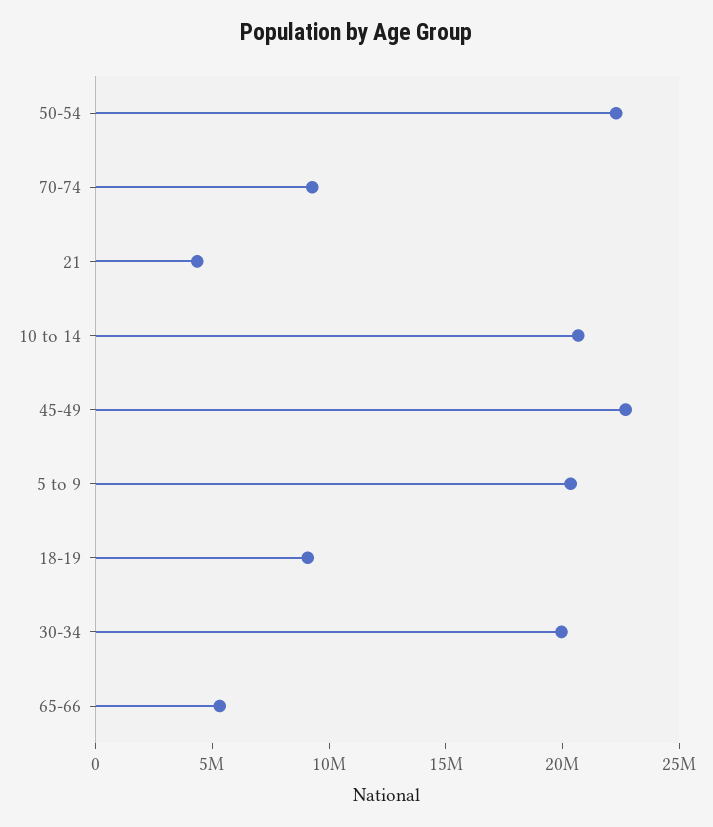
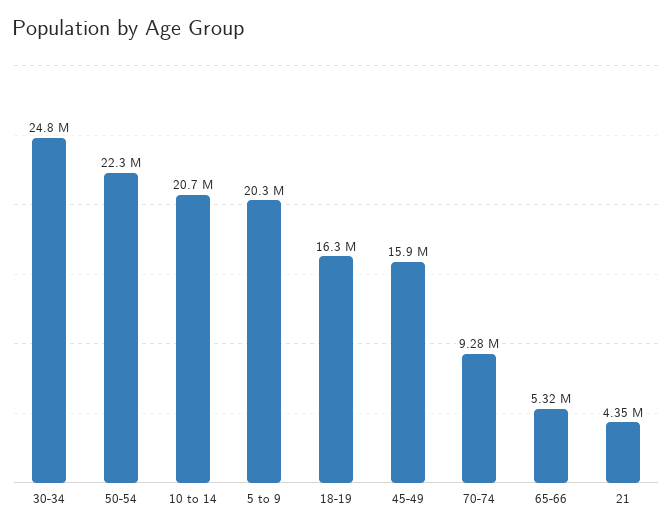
45-49: 23000000 -> 15900000
18-19: 9000000 -> 16300000
30-34: 20000000 -> 24800000

